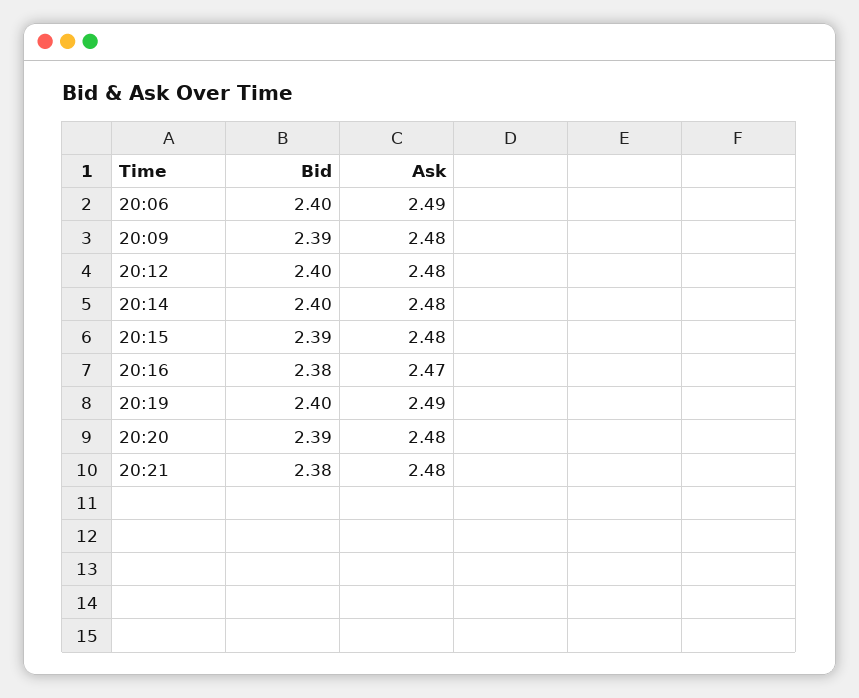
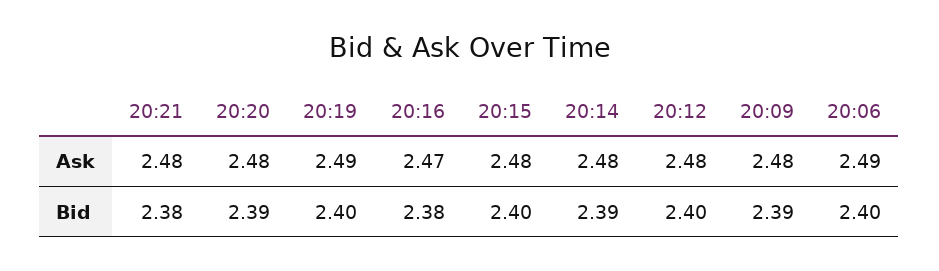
Bid, 20:14: 2.4 -> 2.39
Bid, 20:15: 2.39 -> 2.4

